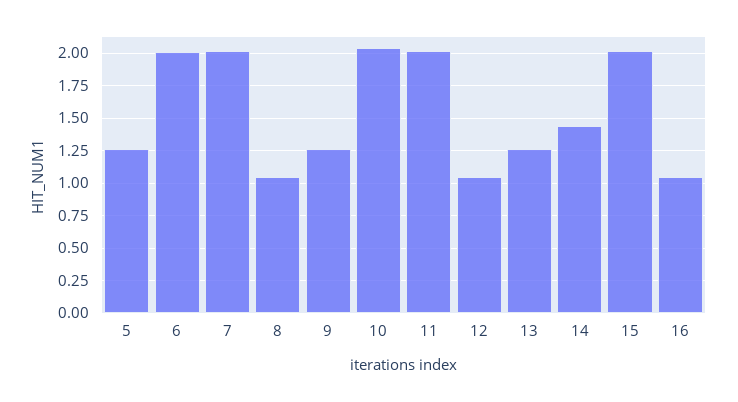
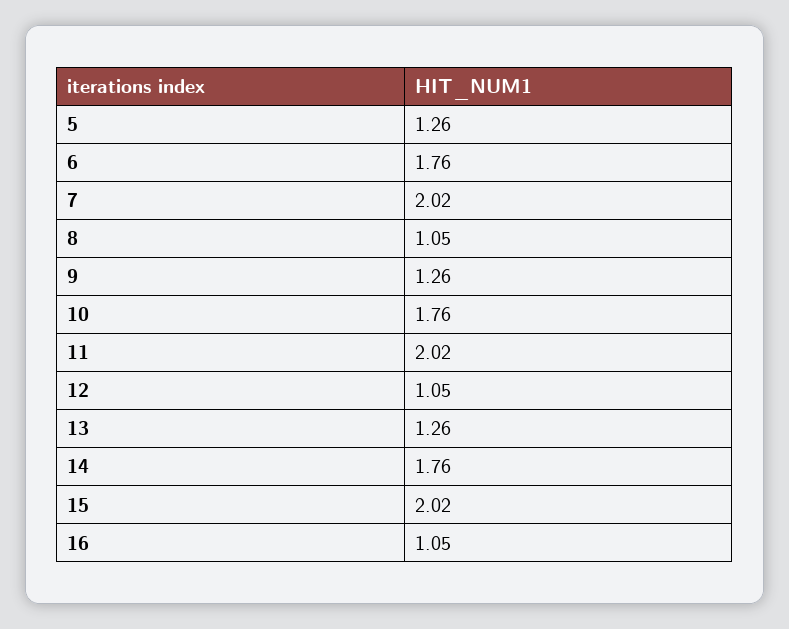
6: 2 -> 1.76
10: 2.05 -> 1.76
14: 1.45 -> 1.76

